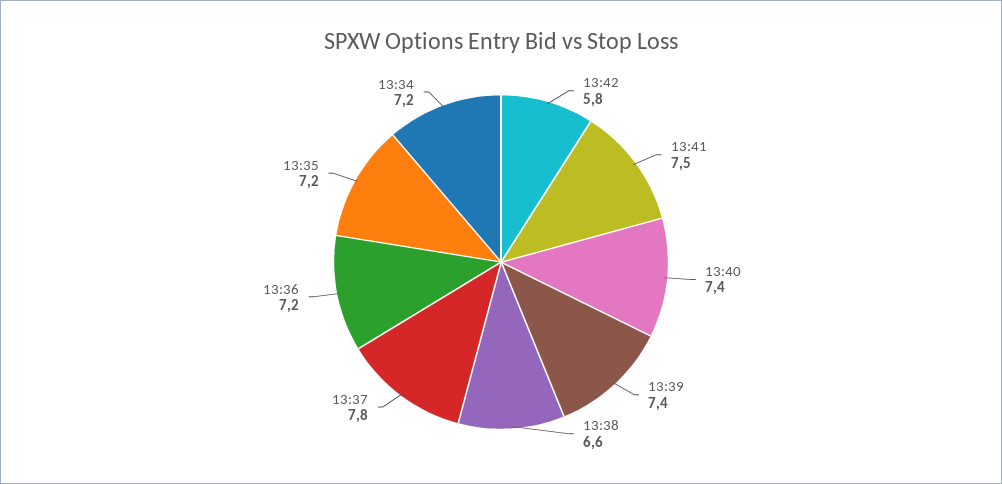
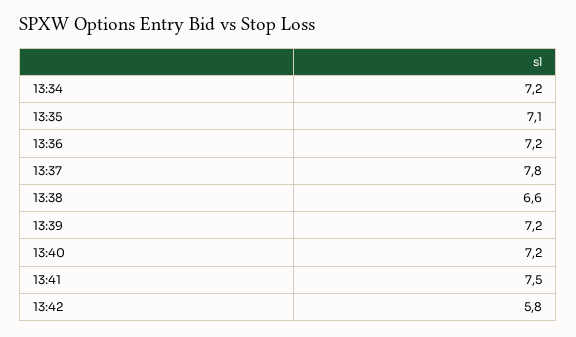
13:40: 7.4 -> 7.2
13:39: 7.4 -> 7.2
13:35: 7.2 -> 7.1

